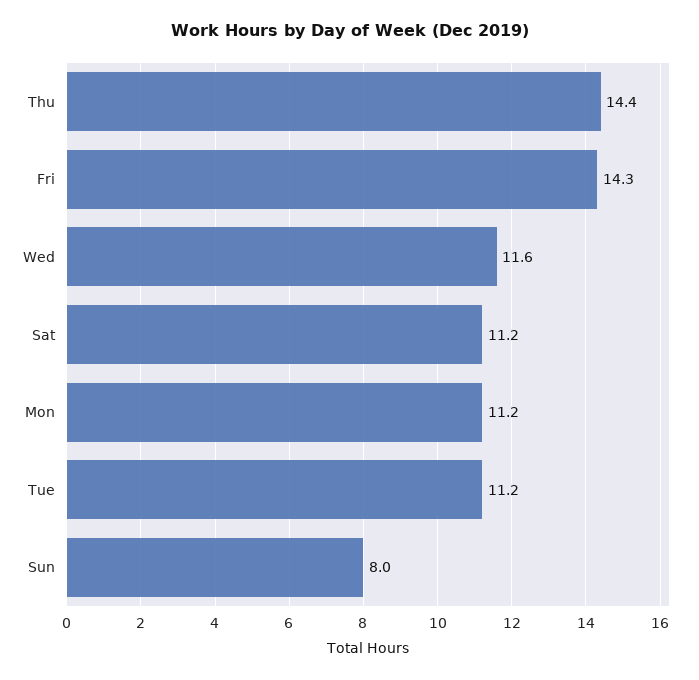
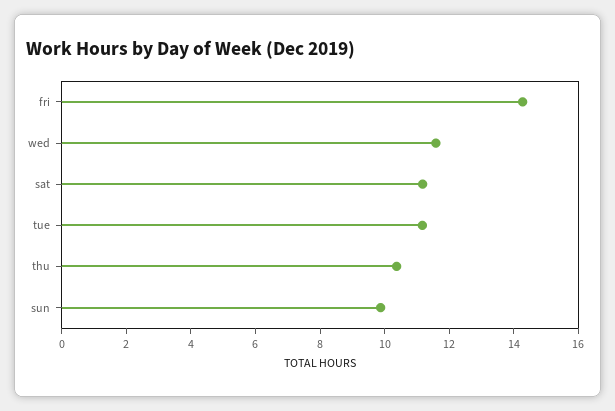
Thu: 14.4 -> 10.5
Mon: 11.2 -> none
Sun: 8 -> 10

